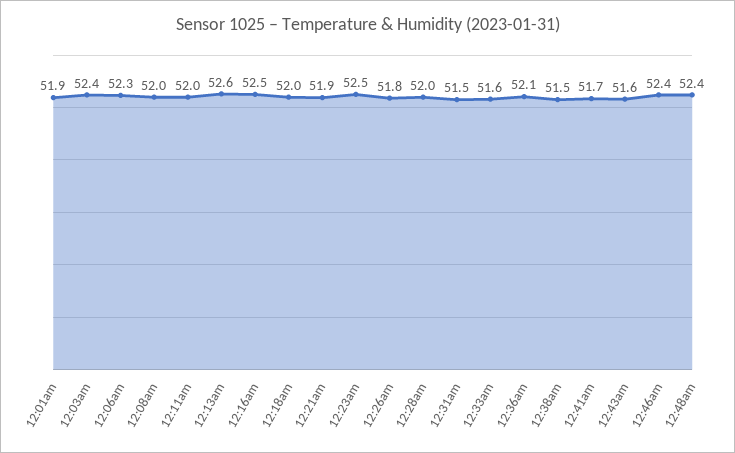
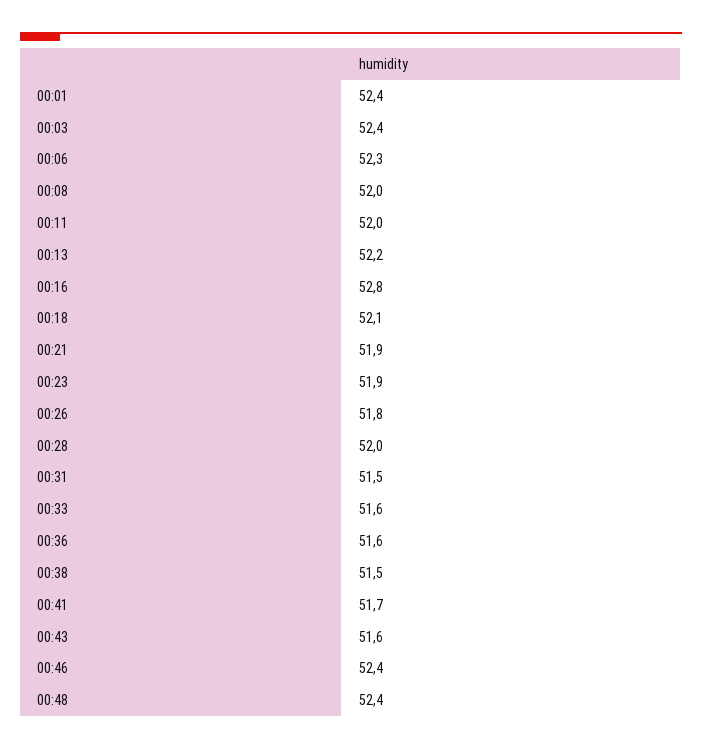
12:01am: 51.9 -> 52.4
12:13am: 52.6 -> 52.2
12:16am: 52.5 -> 52.8
12:18am: 52 -> 52.1
12:23am: 52.5 -> 51.9
12:36am: 52.1 -> 51.6

